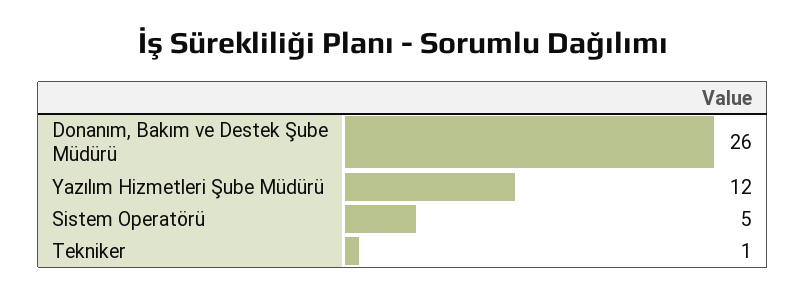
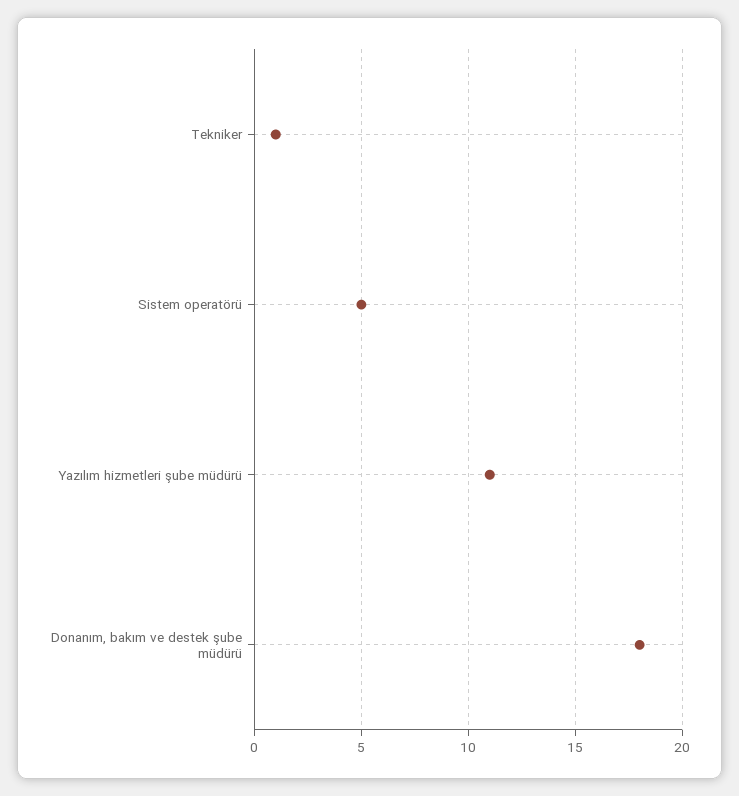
Donanım, Bakım ve Destek Şube Müdürü: 26 -> 18
Yazılım Hizmetleri Şube Müdürü: 12 -> 11

